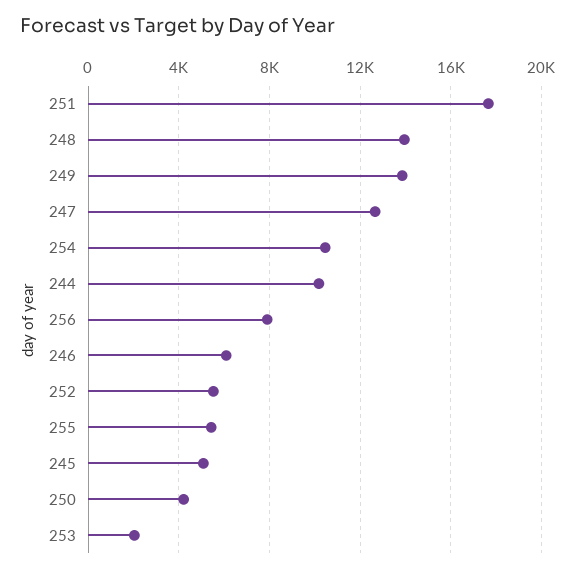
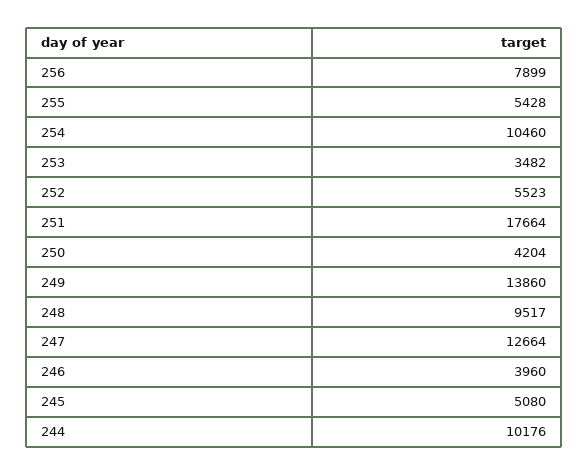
248: 14000 -> 9517
246: 6000 -> 3960
253: 2000 -> 3482

